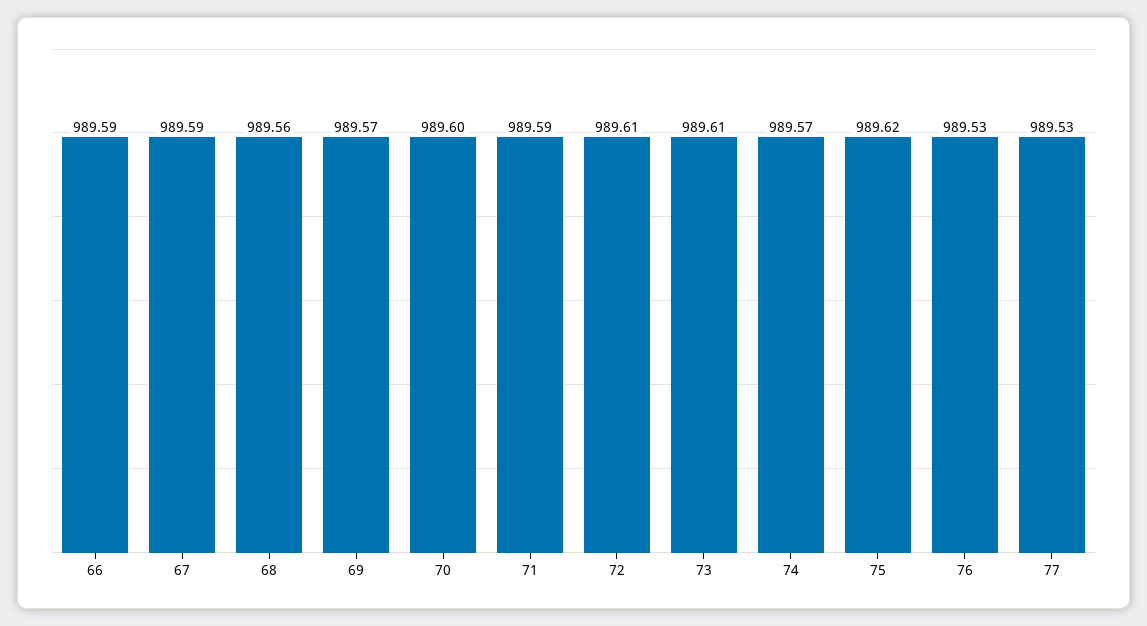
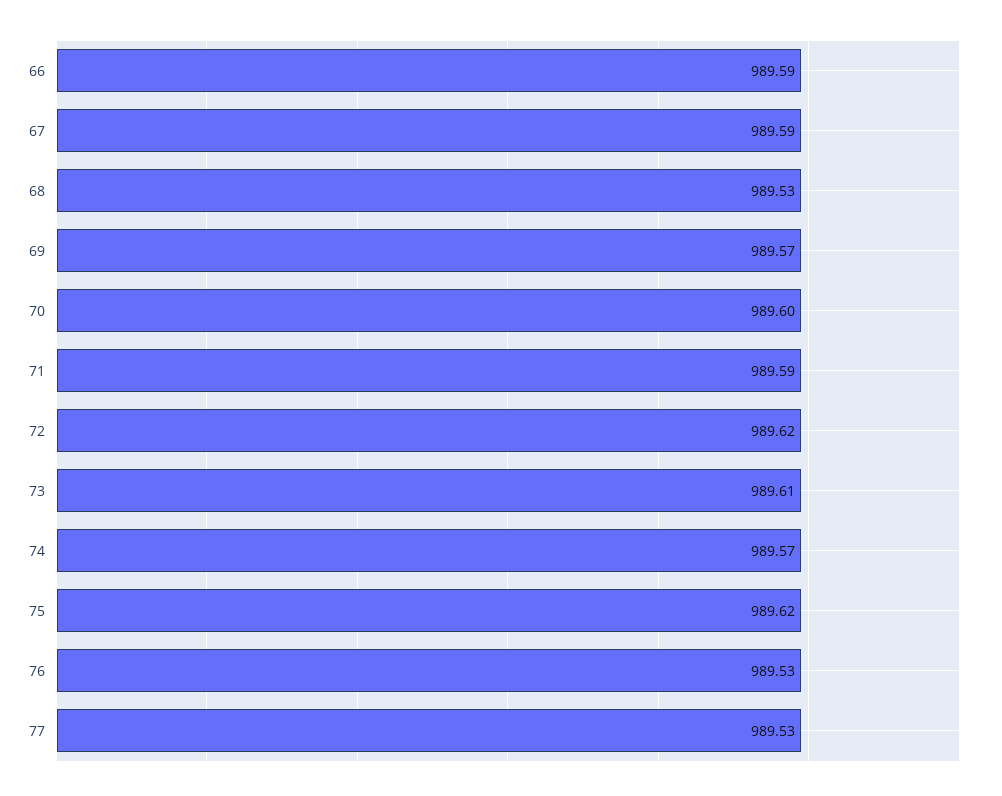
68: 989.56 -> 989.53
72: 989.61 -> 989.62

